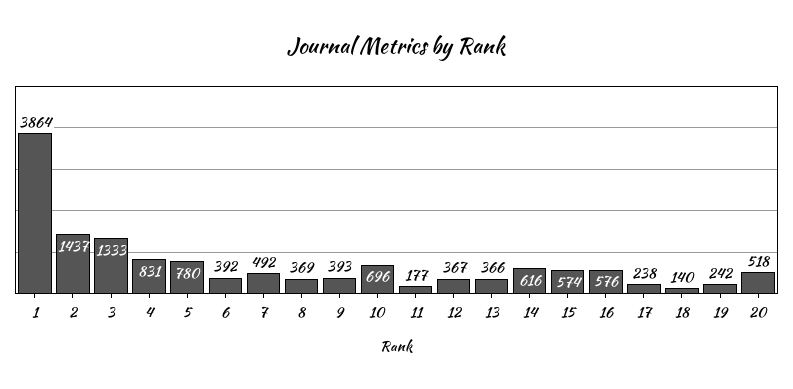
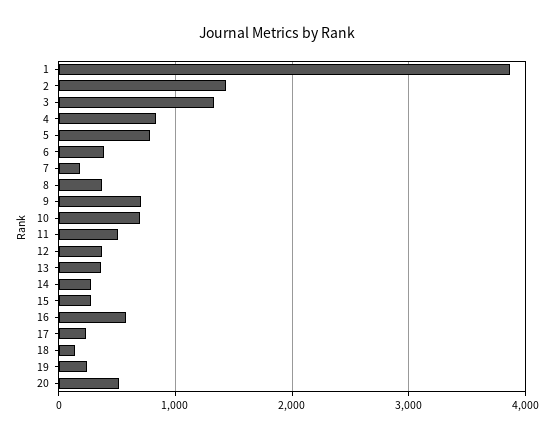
7: 492 -> 200
9: 393 -> 700
11: 177 -> 500
14: 616 -> 300
15: 574 -> 300

